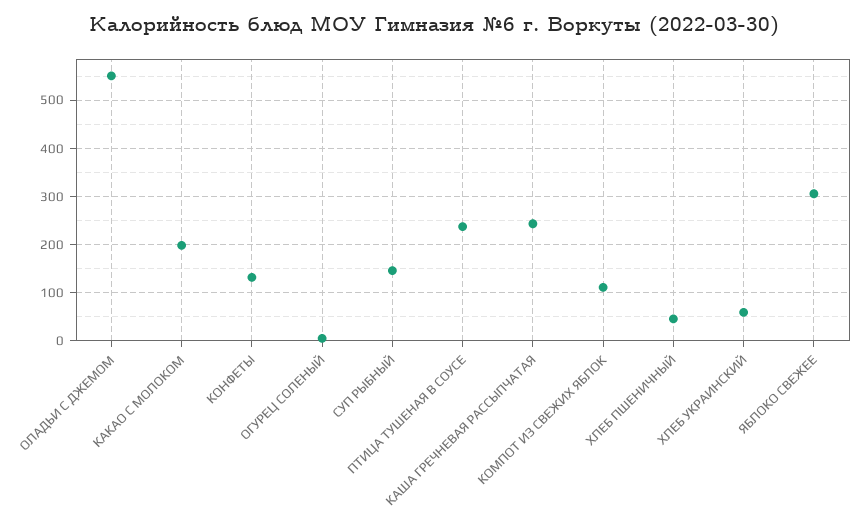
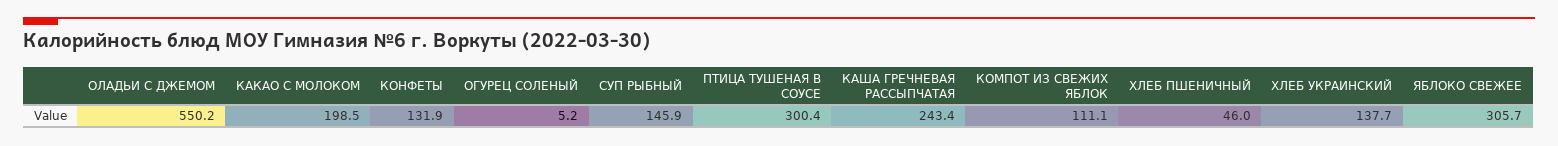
ПТИЦА ТУШЕНАЯ В СОУСЕ: 240 -> 300.4
ХЛЕБ УКРАИНСКИЙ: 60 -> 137.7

